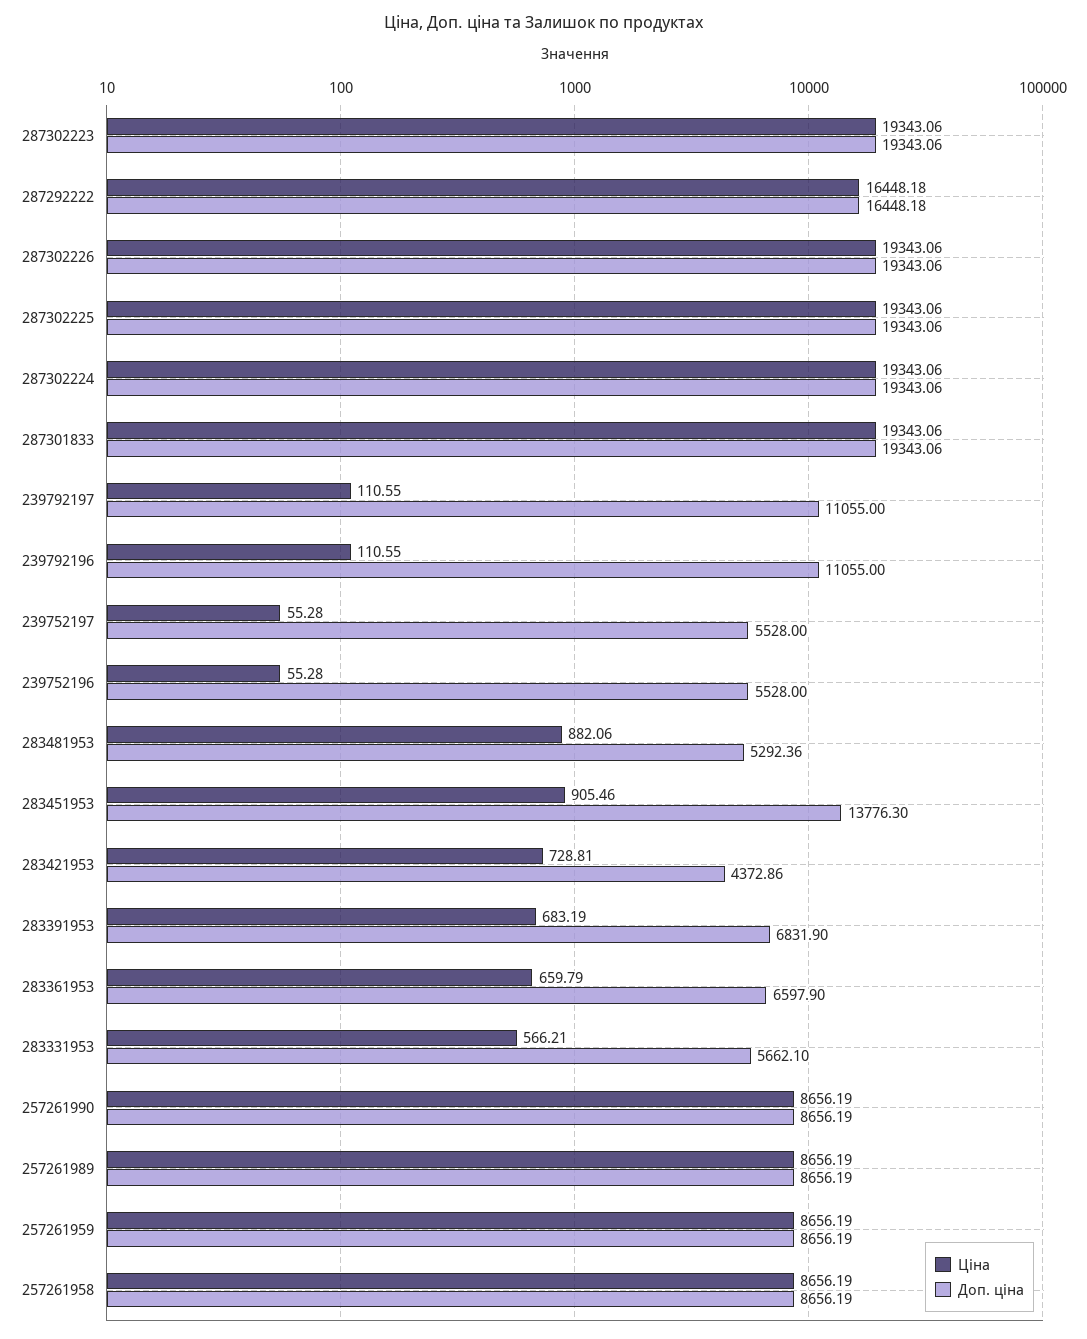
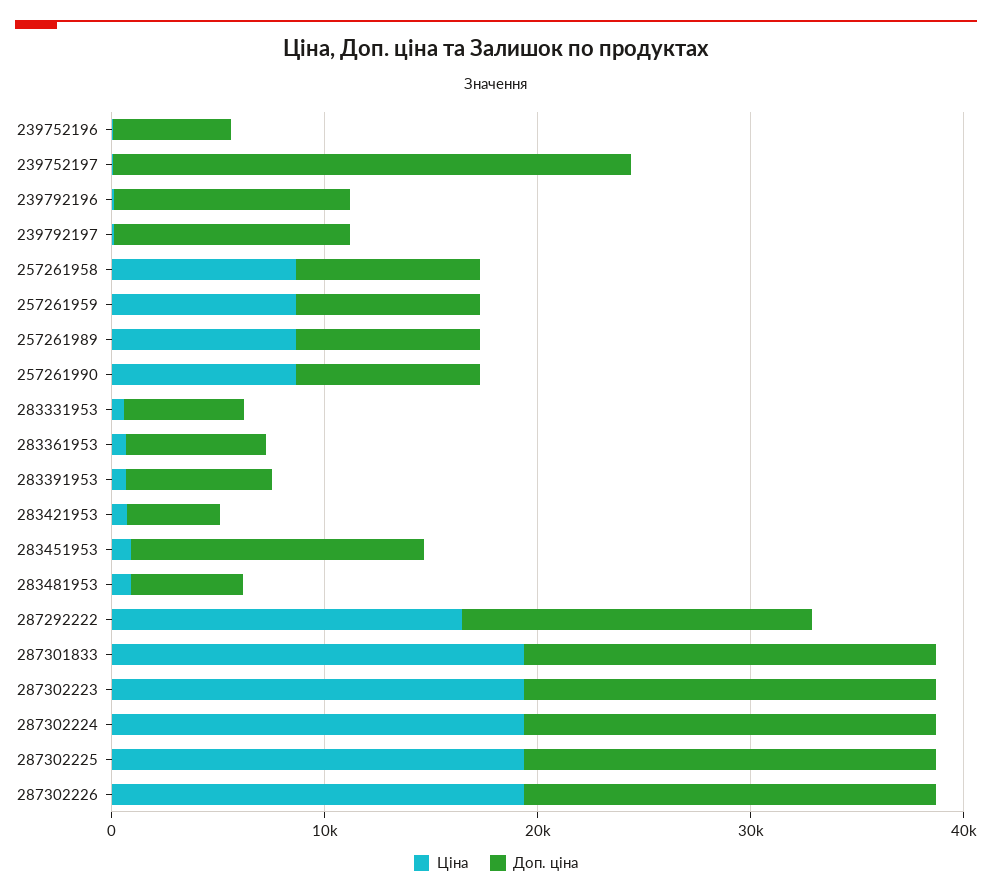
Доп. ціна, 239752197: 5528 -> 24000

